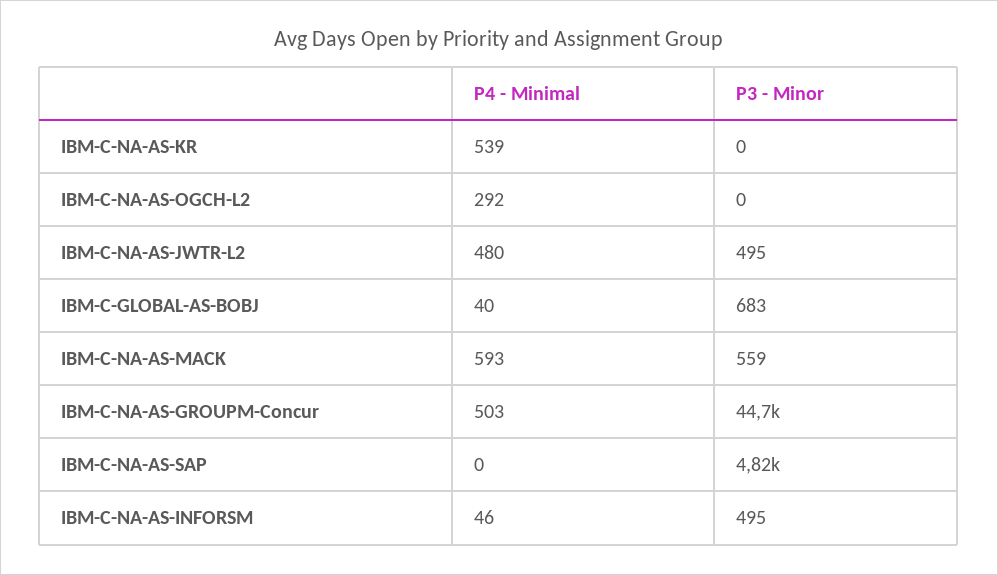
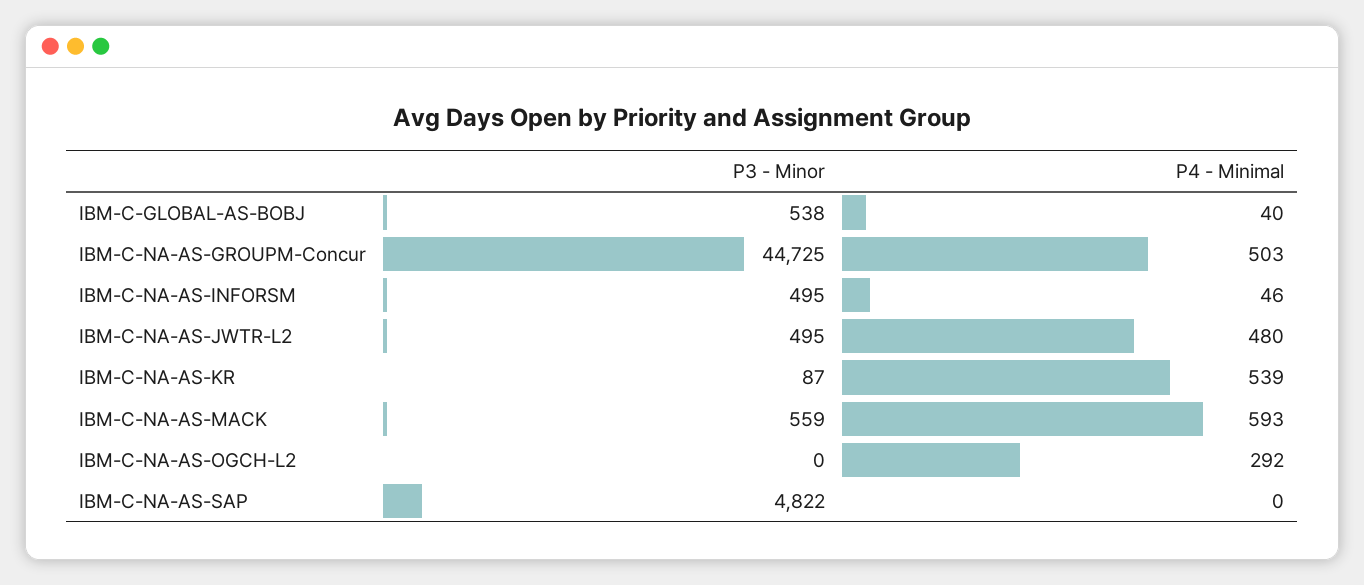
P3 - Minor, IBM-C-NA-AS-KR: 0 -> 87
P3 - Minor, IBM-C-GLOBAL-AS-BOBJ: 683 -> 538

